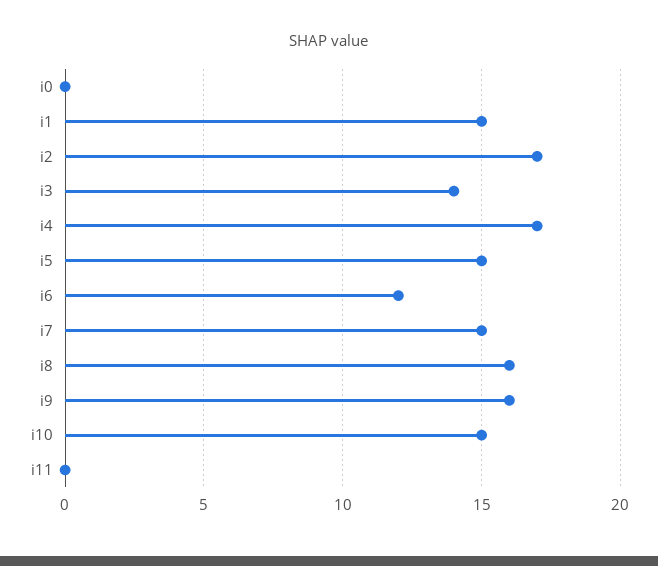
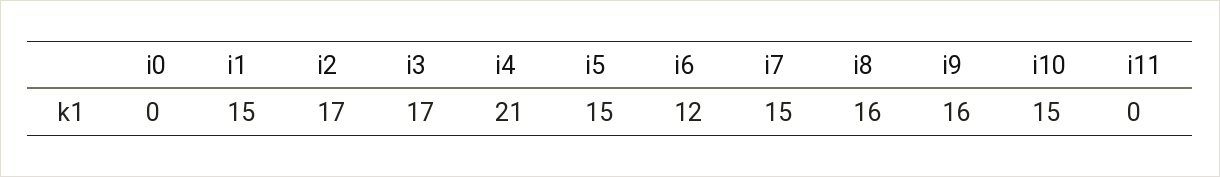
i3: 14 -> 17
i4: 17 -> 21

